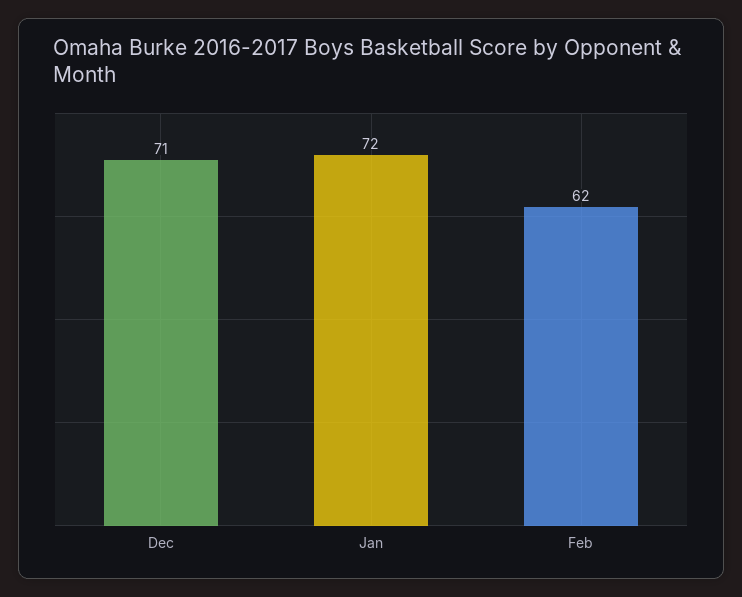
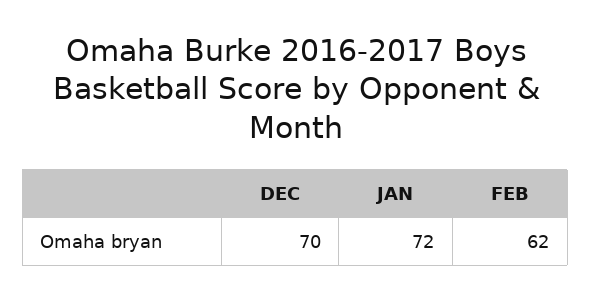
Dec: 71 -> 70

